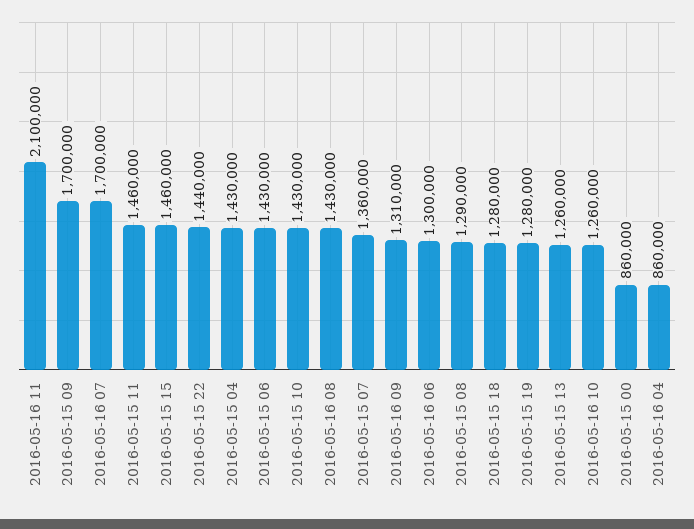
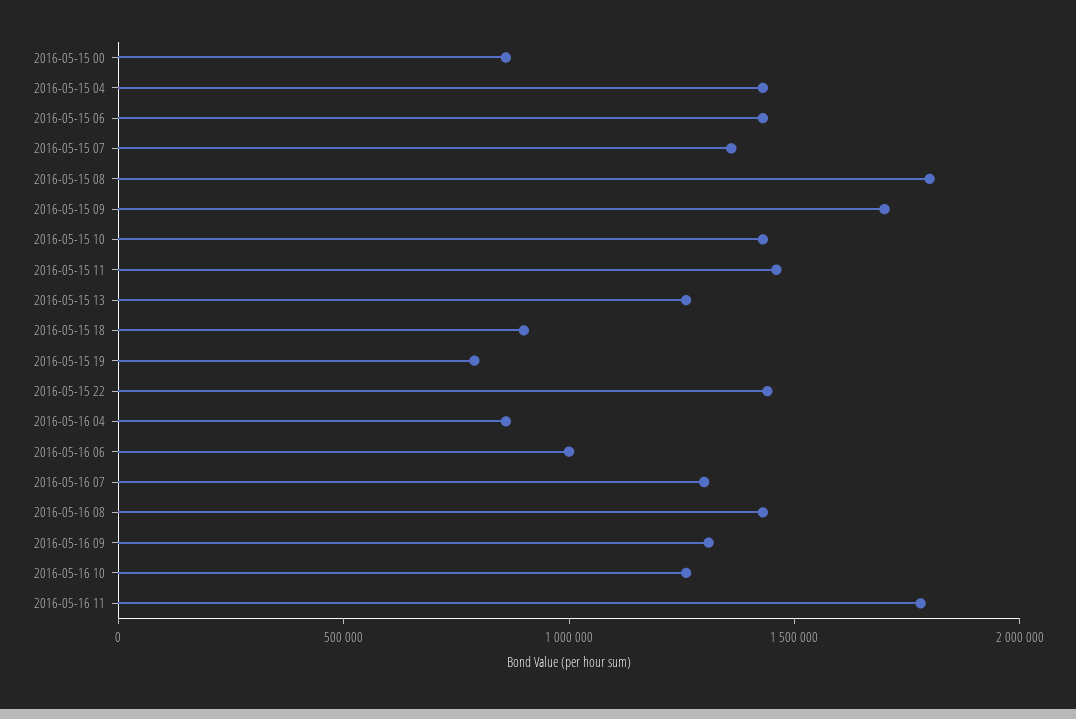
2016-05-16 11: 2100000 -> 1800000
2016-05-16 07: 1700000 -> 1300000
2016-05-15 15: 1460000 -> none
2016-05-16 06: 1300000 -> 1000000
2016-05-15 08: 1290000 -> 1800000
2016-05-15 18: 1280000 -> 900000
2016-05-15 19: 1280000 -> 800000

